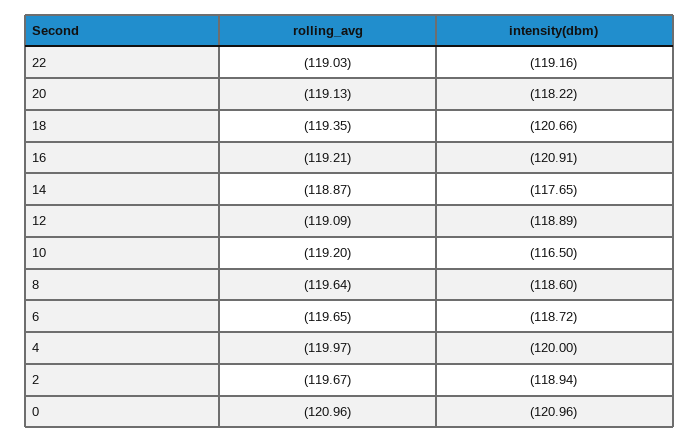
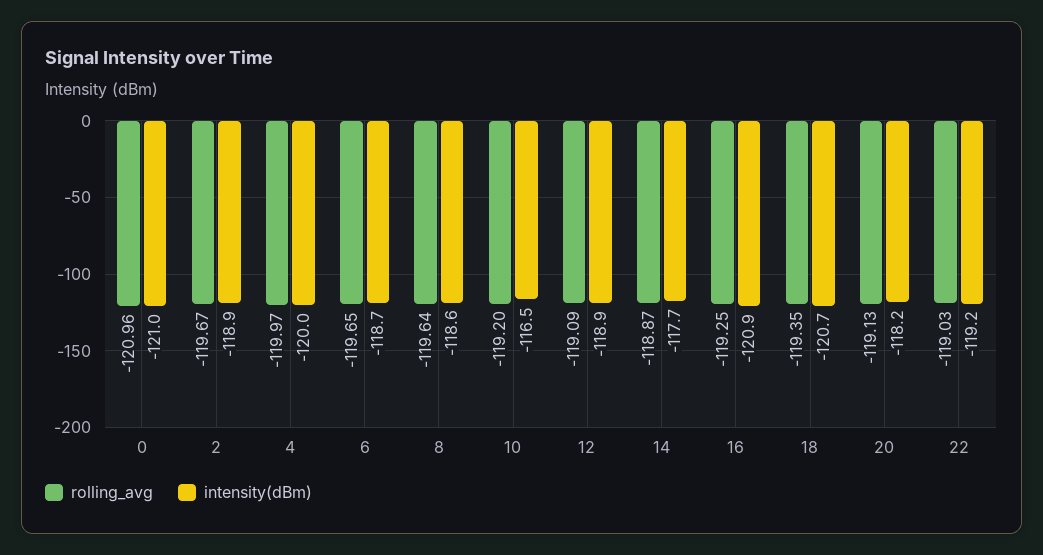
rolling_avg, 16: -119.21 -> -119.25

